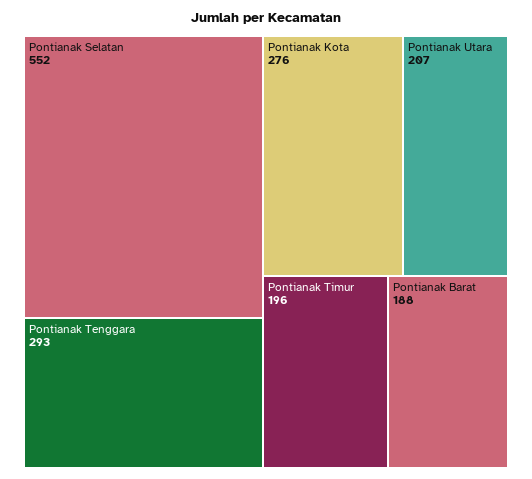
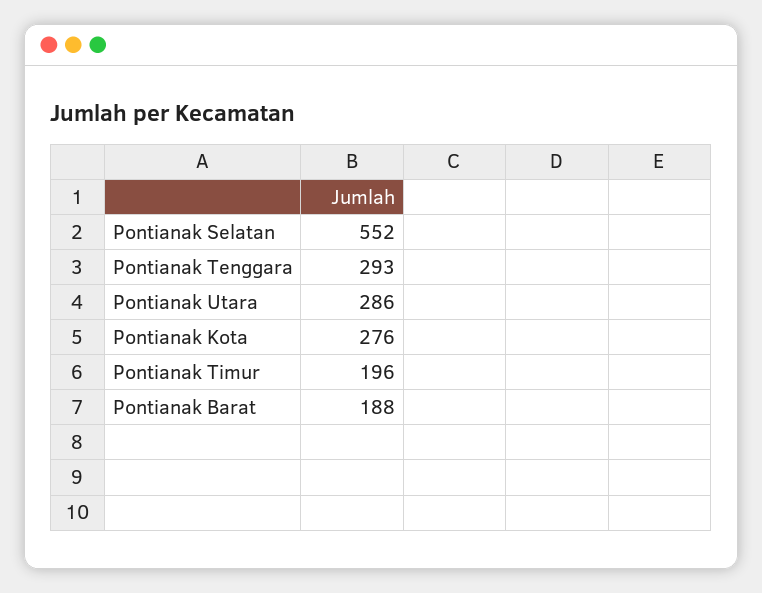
Pontianak Utara: 207 -> 286

